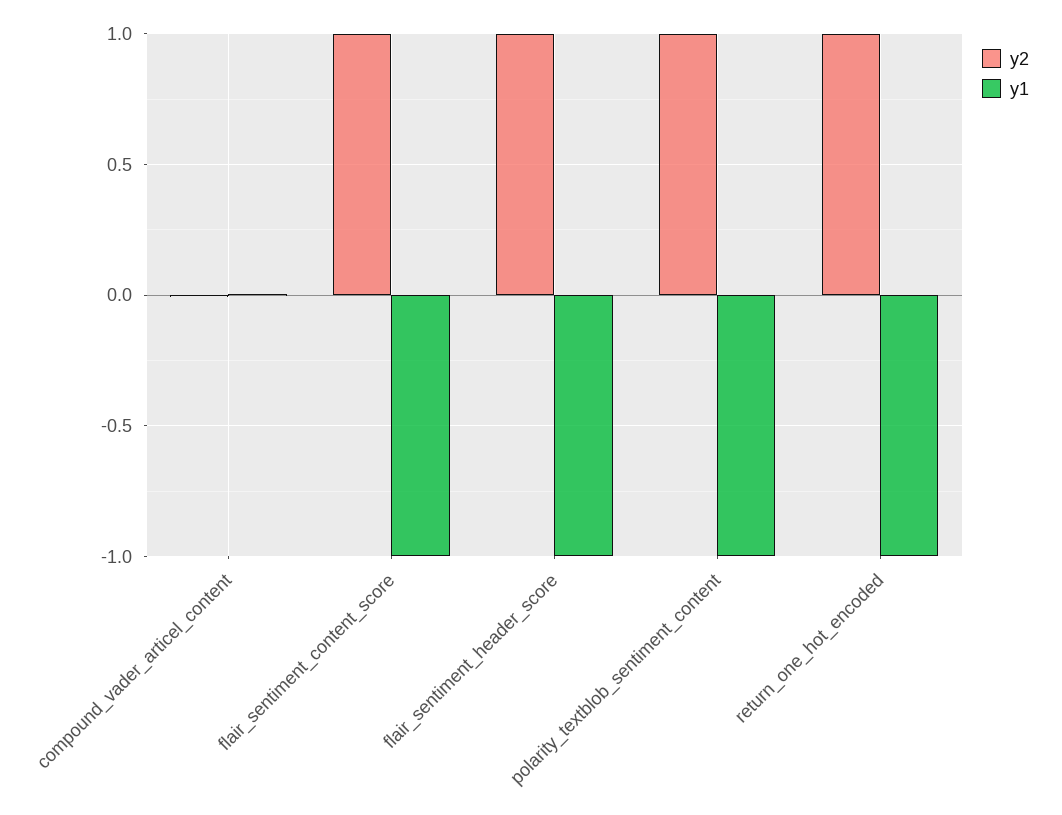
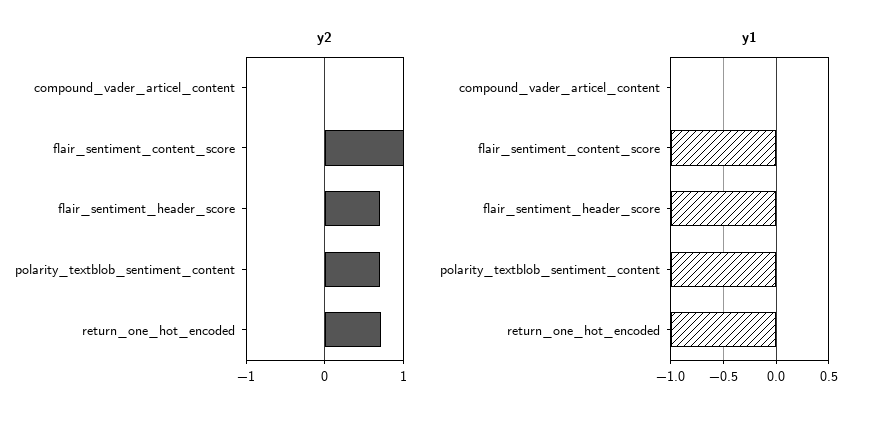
y2, flair_sentiment_header_score: 1 -> 0.7
y2, polarity_textblob_sentiment_content: 1 -> 0.7
y2, return_one_hot_encoded: 1 -> 0.7

